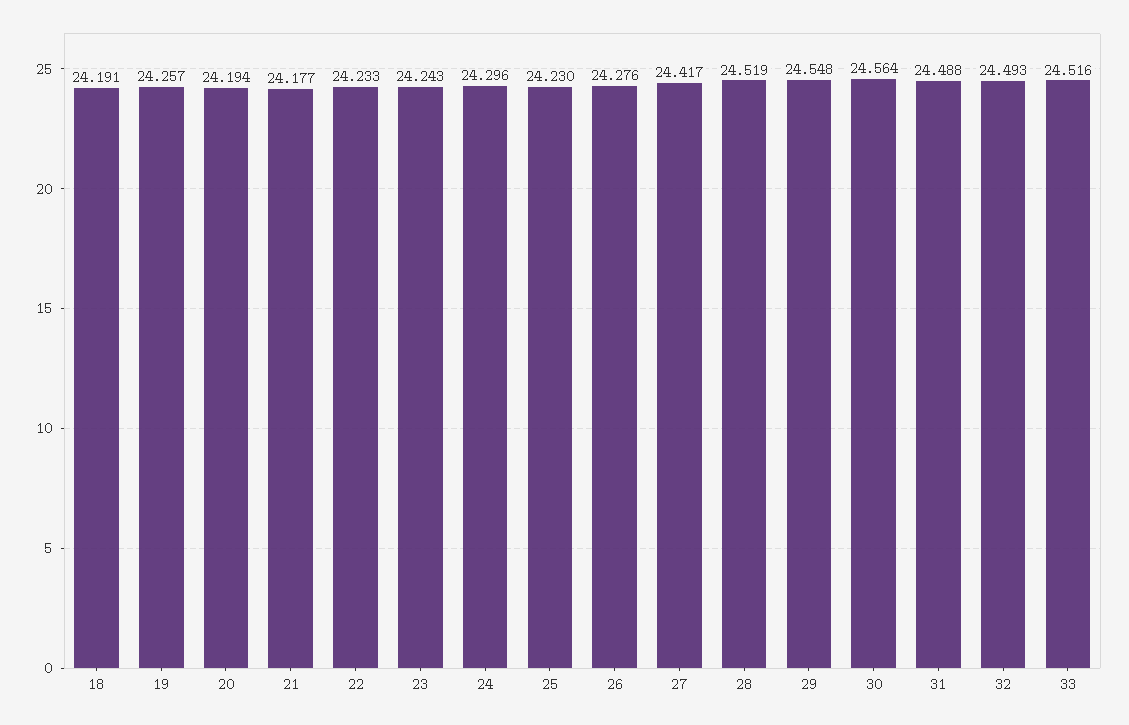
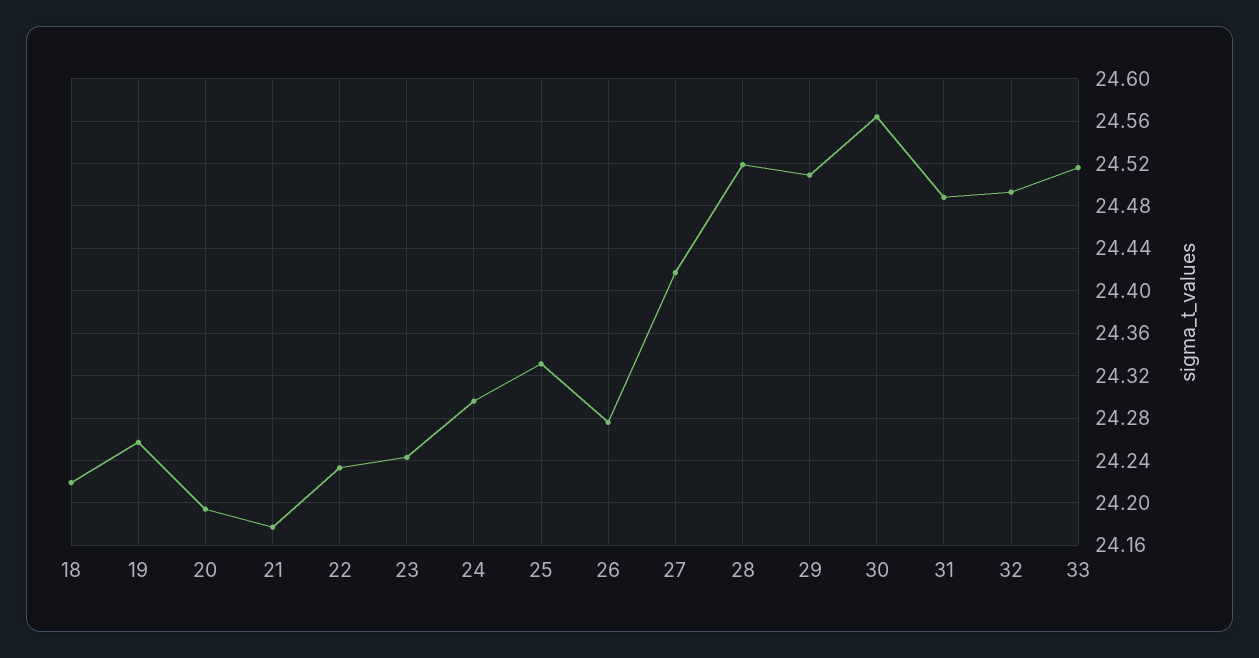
18: 24.191 -> 24.22
25: 24.23 -> 24.33
29: 24.548 -> 24.51

